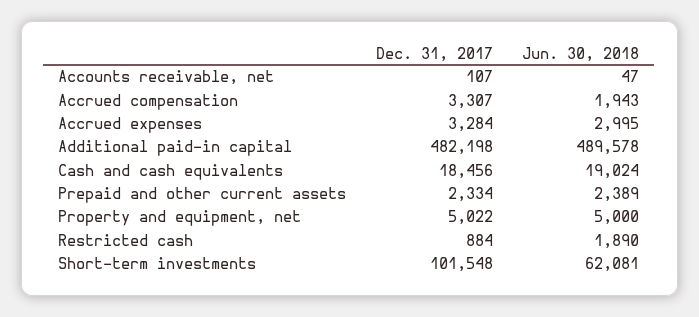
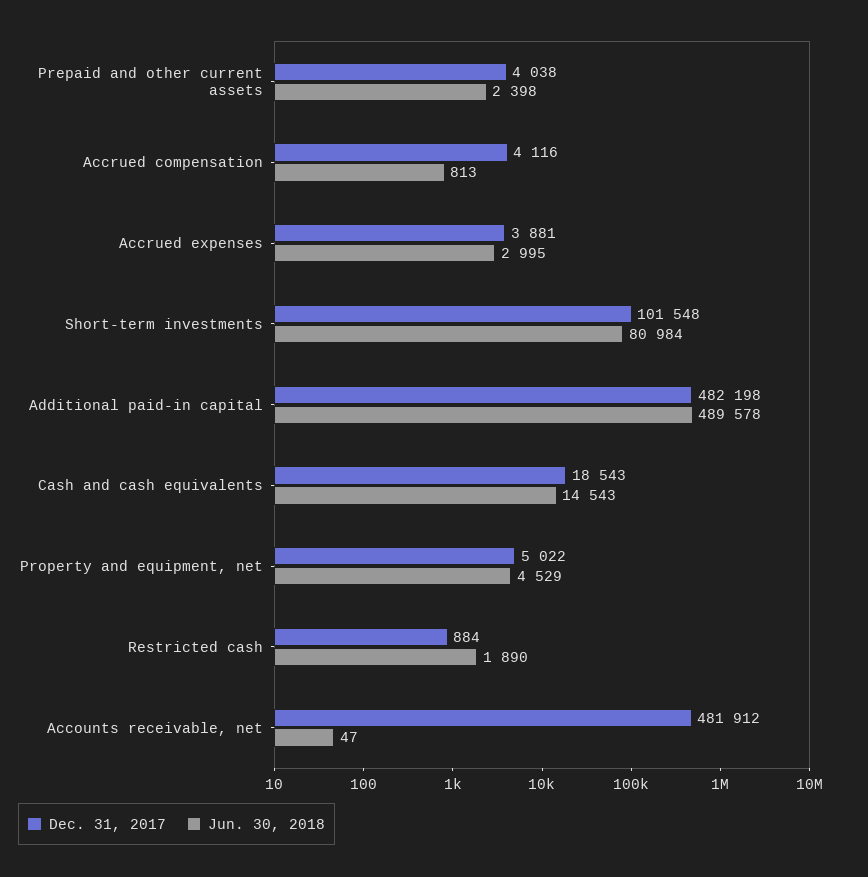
Dec. 31, 2017, Accounts receivable, net: 107 -> 481912
Dec. 31, 2017, Accrued compensation: 3307 -> 4116
Jun. 30, 2018, Accrued compensation: 1943 -> 813
Dec. 31, 2017, Accrued expenses: 3284 -> 3881
Dec. 31, 2017, Cash and cash equivalents: 18456 -> 18543
Jun. 30, 2018, Cash and cash equivalents: 19024 -> 14543
Dec. 31, 2017, Prepaid and other current assets: 2334 -> 4038
Jun. 30, 2018, Prepaid and other current assets: 2389 -> 2398
Jun. 30, 2018, Property and equipment, net: 5000 -> 4529
Jun. 30, 2018, Short-term investments: 62081 -> 80984

